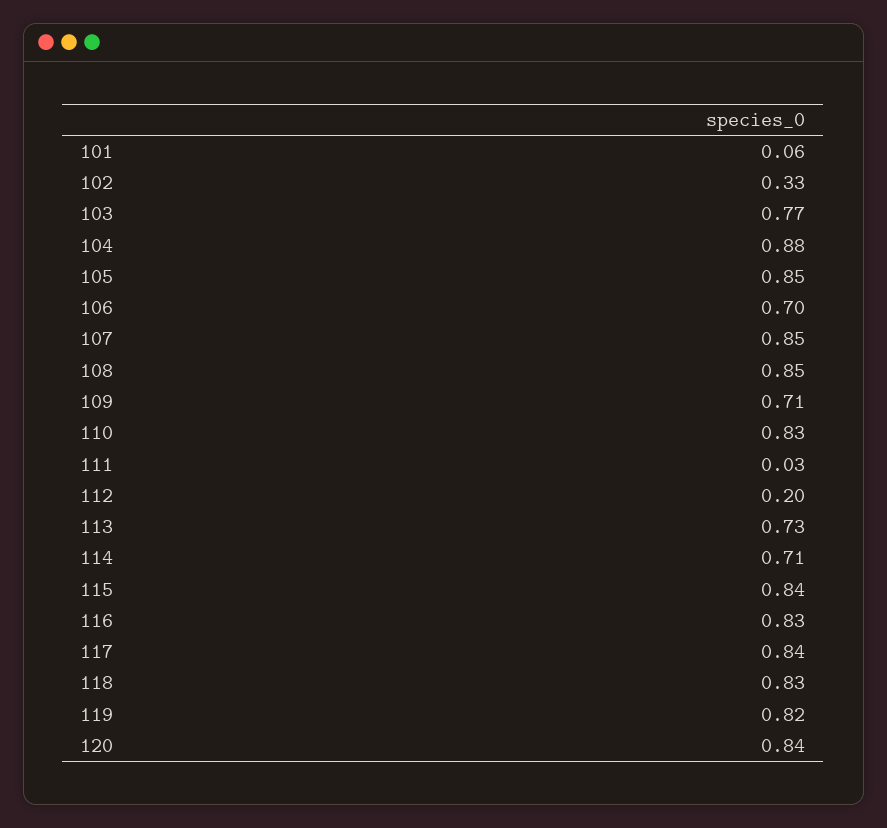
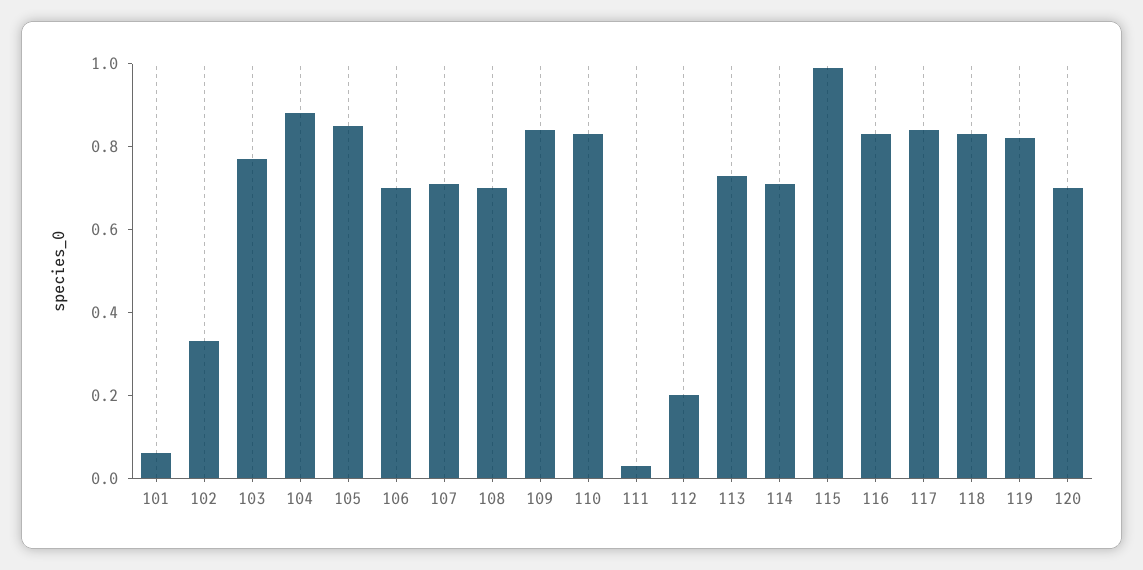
107: 0.85 -> 0.7
108: 0.85 -> 0.7
109: 0.71 -> 0.85
115: 0.84 -> 1
120: 0.84 -> 0.7

